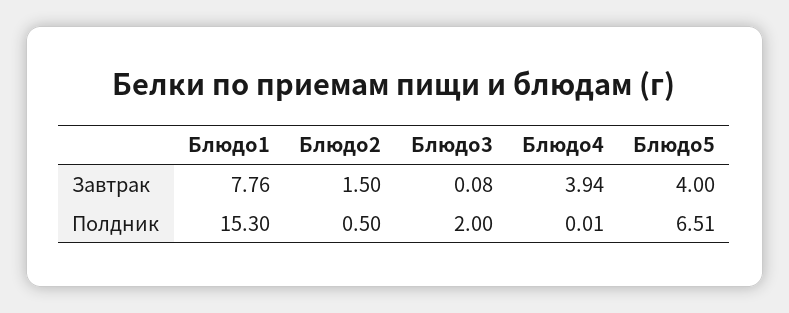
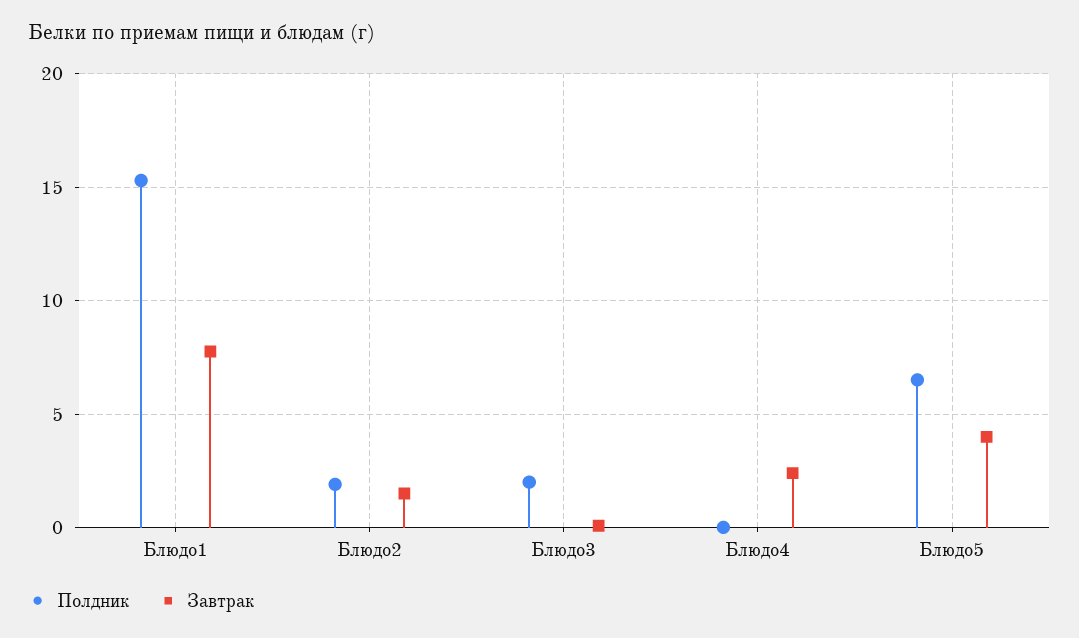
Завтрак, Блюдо4: 3.94 -> 2.5
Полдник, Блюдо2: 0.5 -> 2

